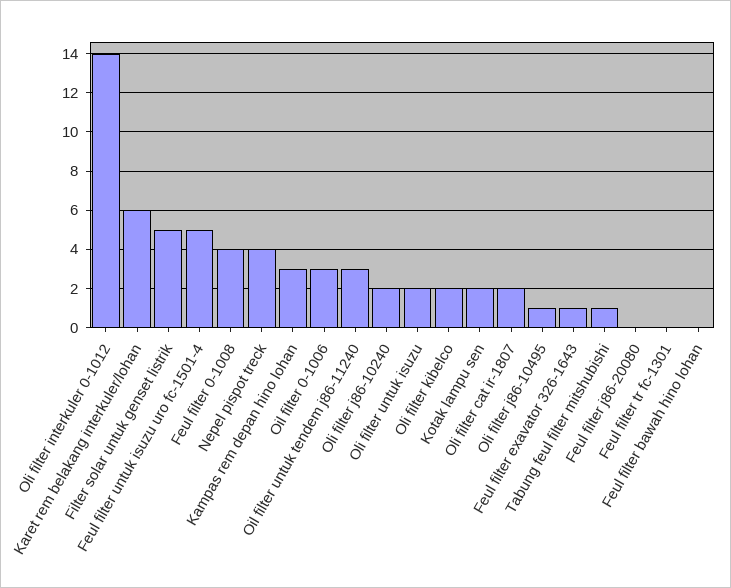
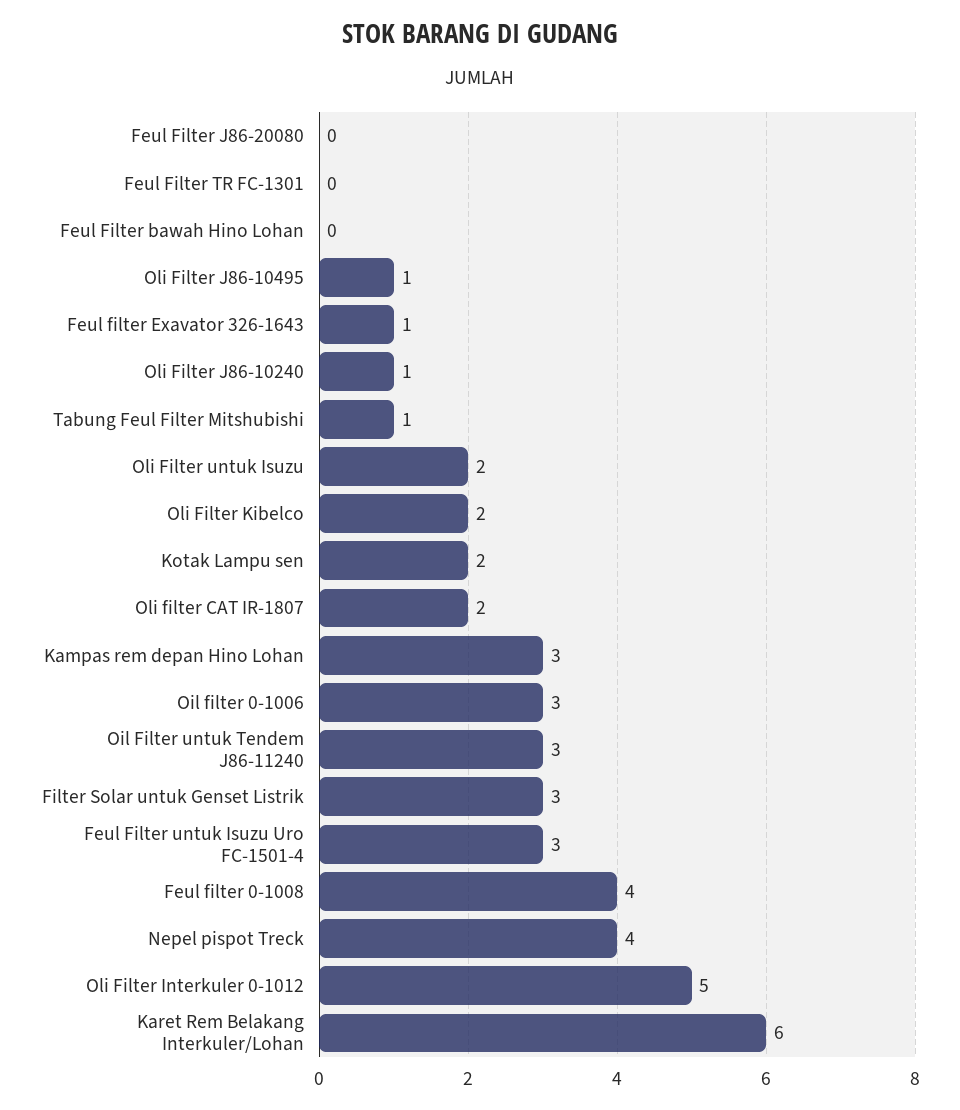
Oli filter interkuler 0-1012: 14 -> 5
Filter solar untuk genset listrik: 5 -> 3
Feul filter untuk isuzu uro fc-1501-4: 5 -> 3
Oli filter j86-10240: 2 -> 1

